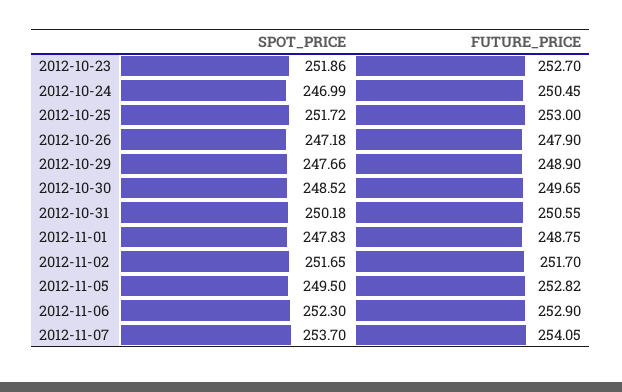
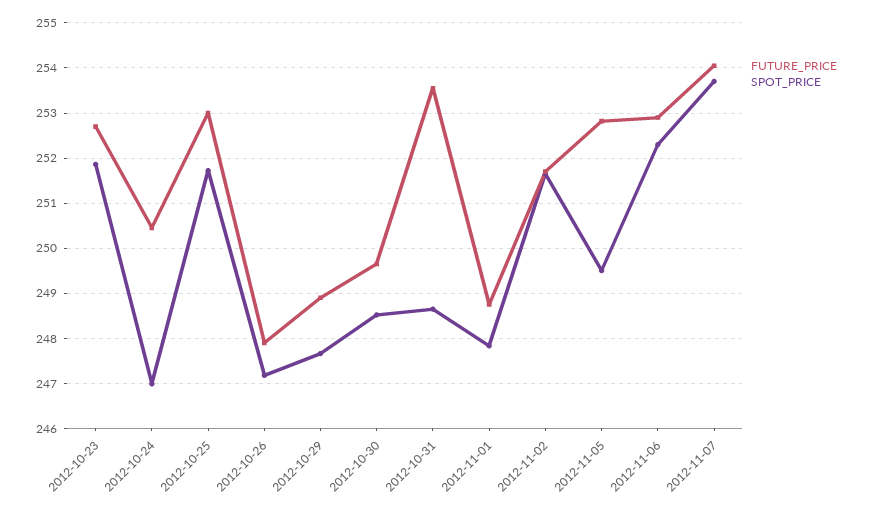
SPOT_PRICE, 2012-10-31: 250.18 -> 248.6
FUTURE_PRICE, 2012-10-31: 250.55 -> 253.6

